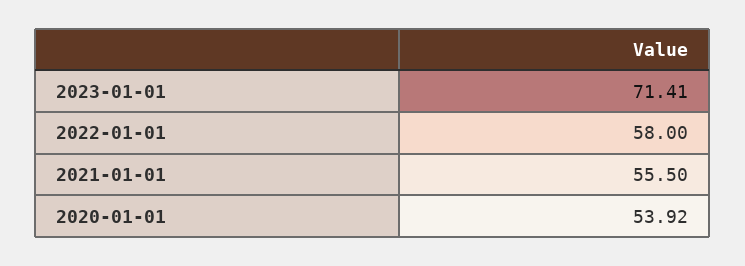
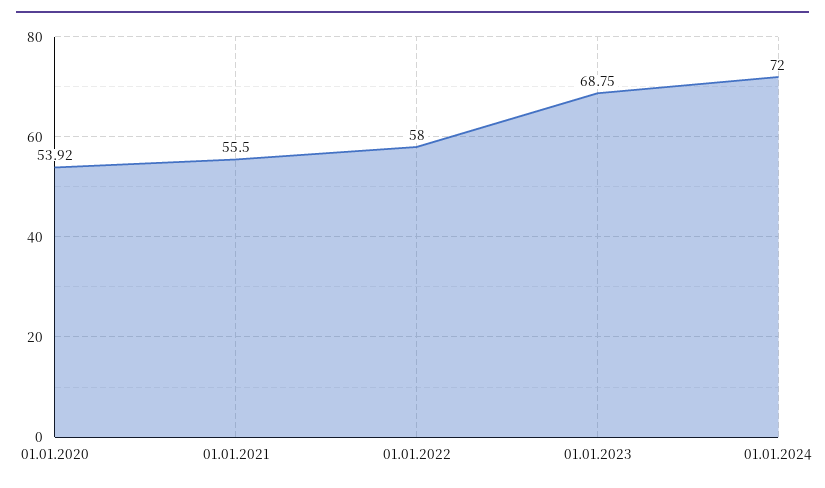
2023-01-01: 71.41 -> 68.75
01.01.2024: none -> 72

